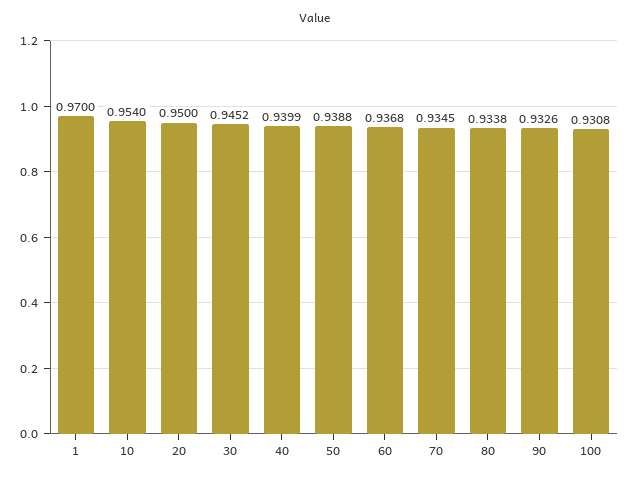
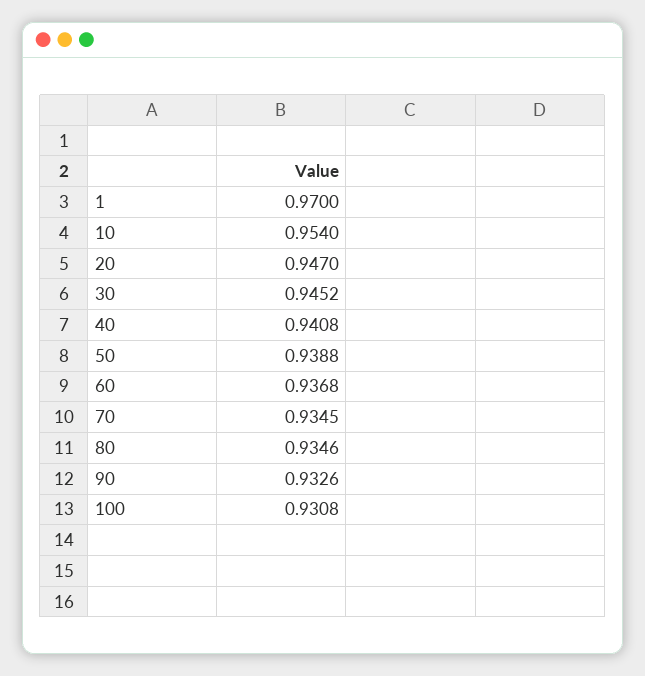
20: 0.95 -> 0.947
40: 0.9399 -> 0.9408
80: 0.9338 -> 0.9346

